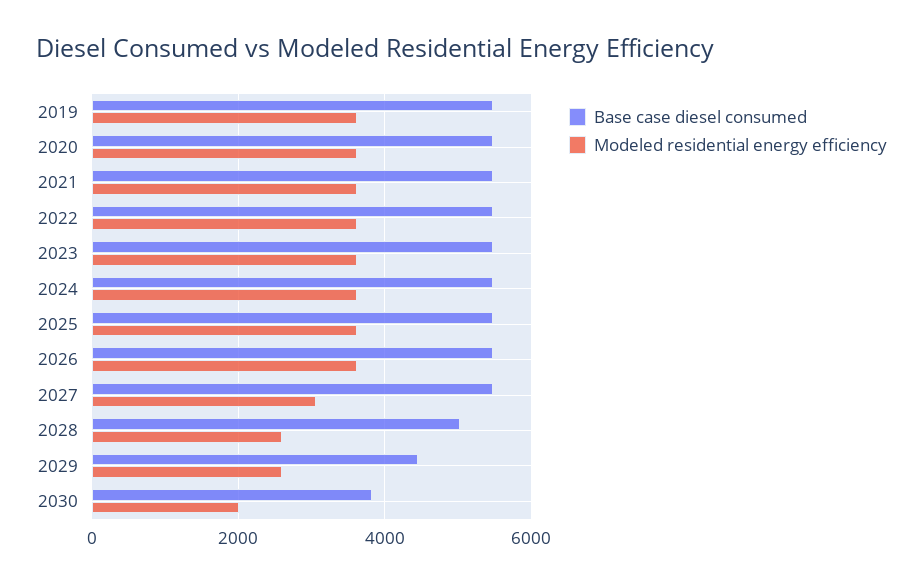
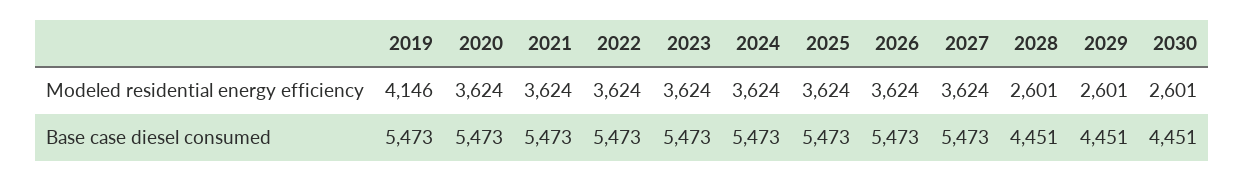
Modeled residential energy efficiency, 2019: 3600 -> 4146
Modeled residential energy efficiency, 2027: 3000 -> 3624
Base case diesel consumed, 2028: 5000 -> 4451
Base case diesel consumed, 2030: 3800 -> 4451
Modeled residential energy efficiency, 2030: 2000 -> 2601

